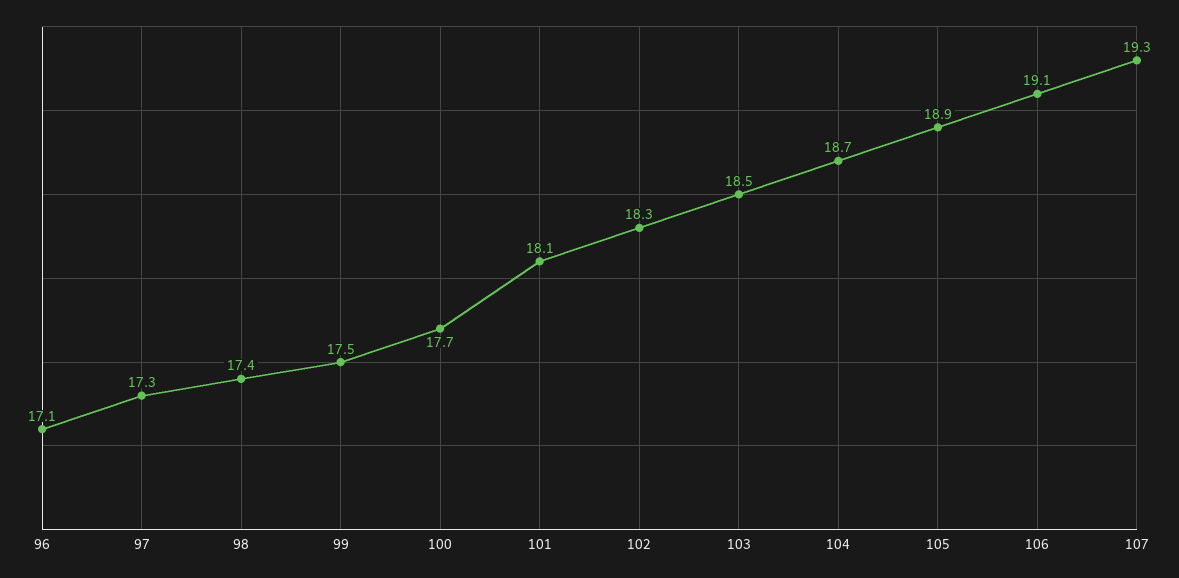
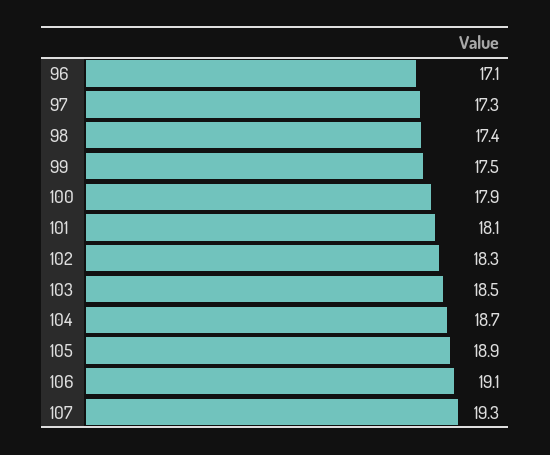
100: 17.7 -> 17.9

